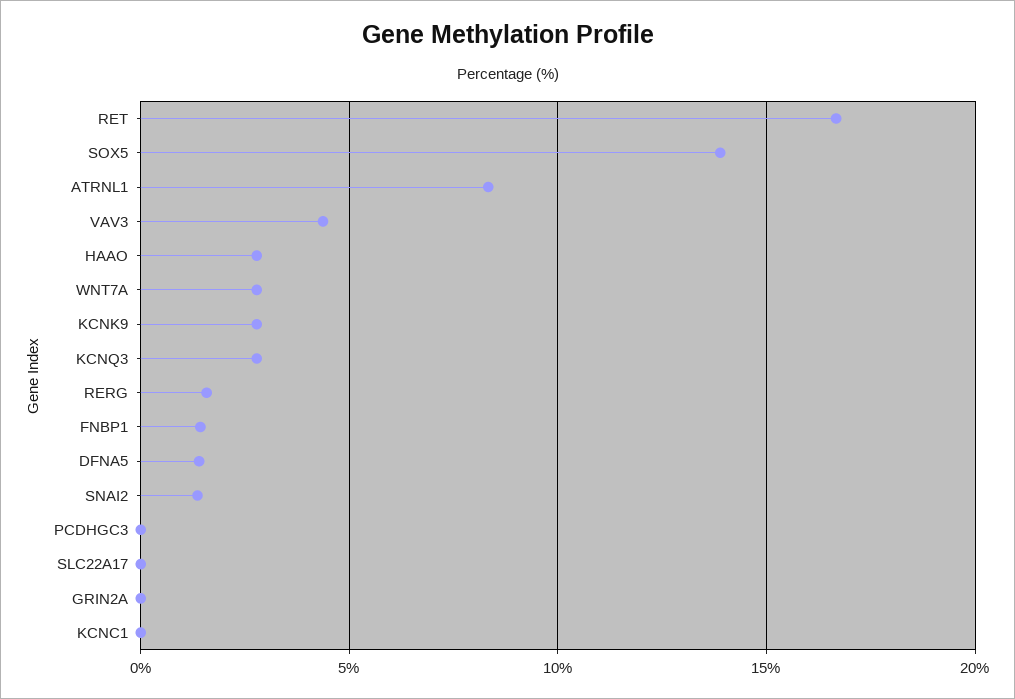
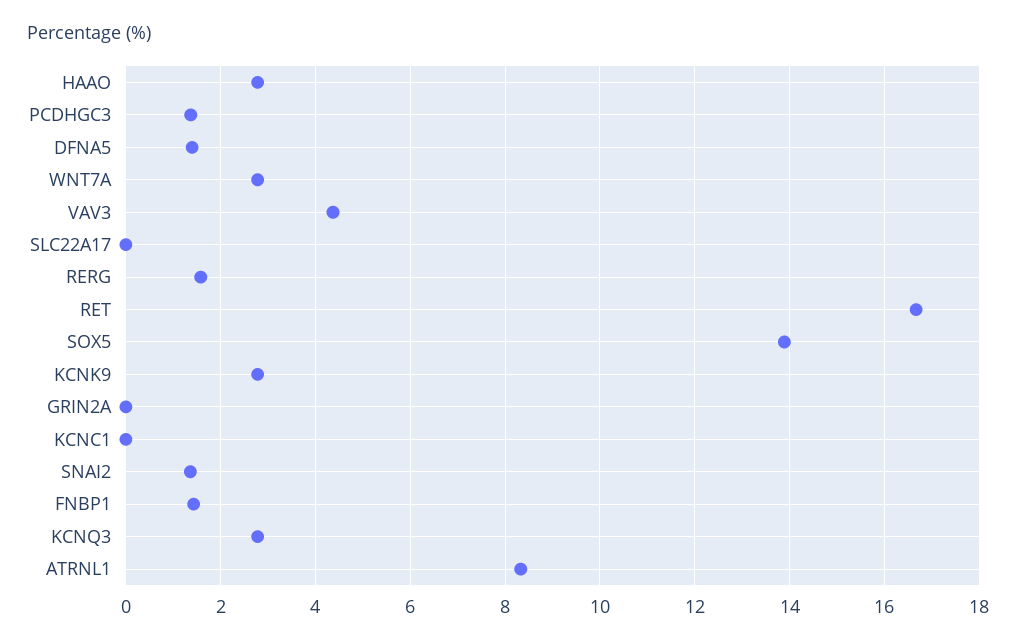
PCDHGC3: 0 -> 1.4

